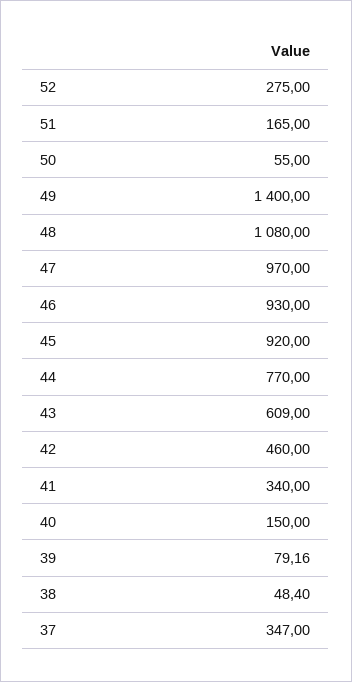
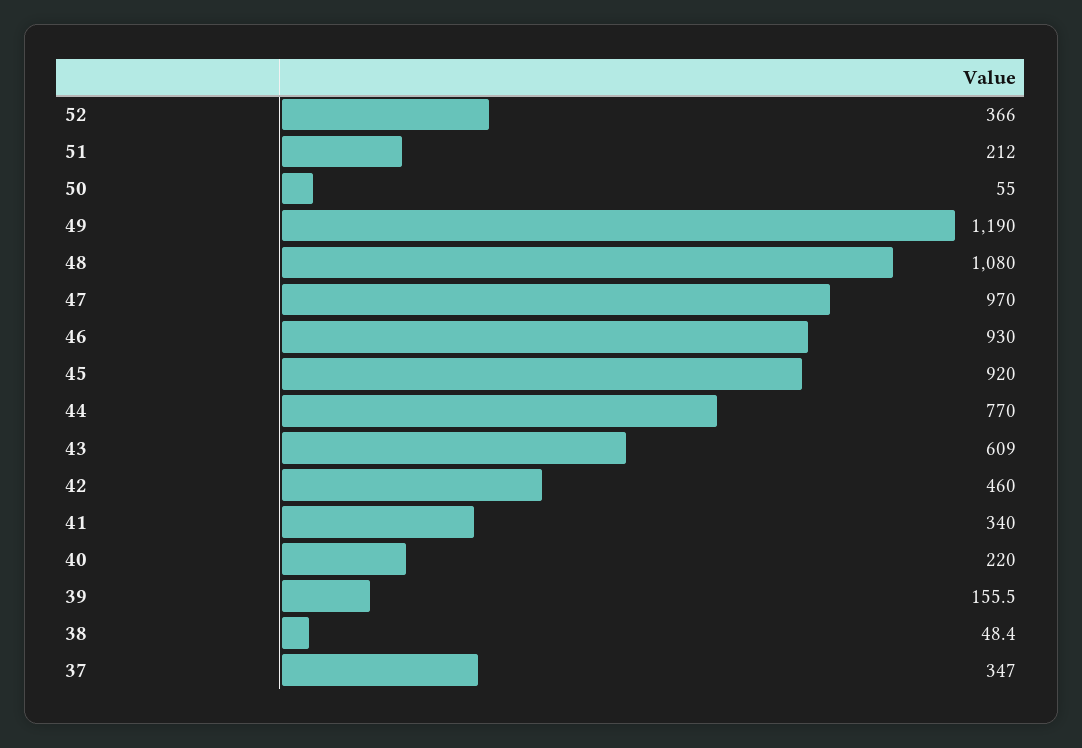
52: 275 -> 366
51: 165 -> 212
49: 1400 -> 1190
40: 150 -> 220
39: 79.16 -> 155.5

